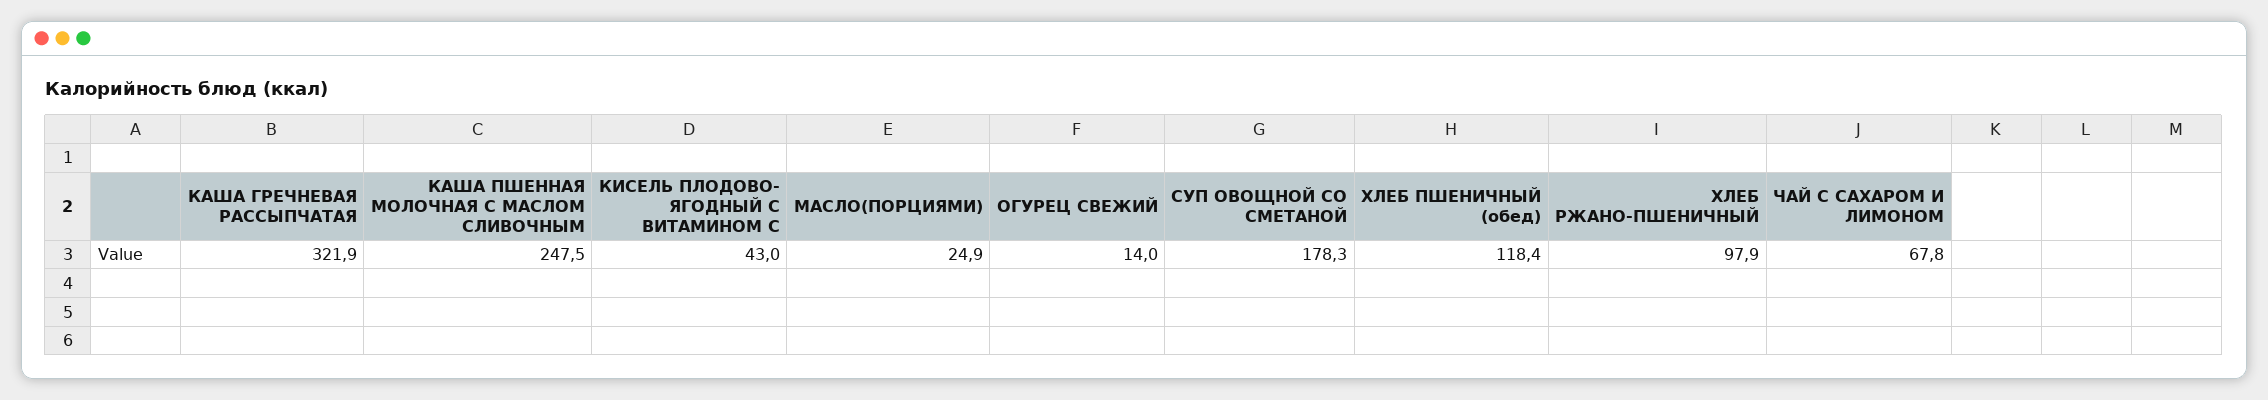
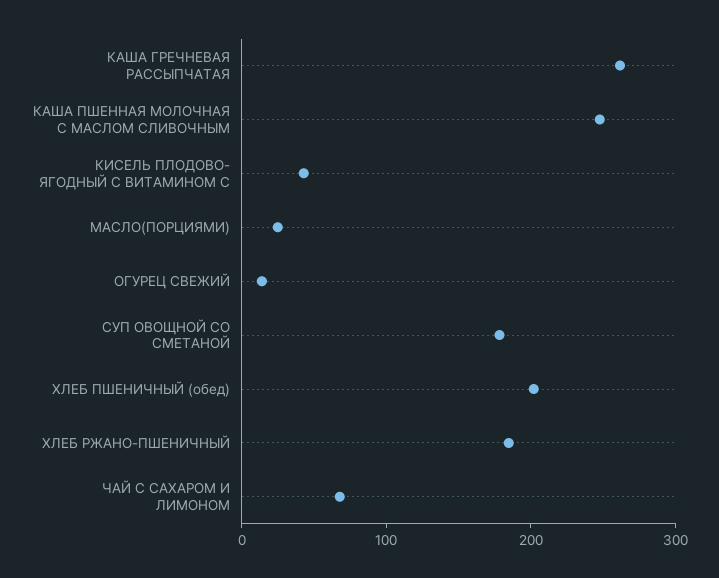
КАША ГРЕЧНЕВАЯ РАССЫПЧАТАЯ: 321.9 -> 260
ХЛЕБ ПШЕНИЧНЫЙ (обед): 118.4 -> 200
ХЛЕБ РЖАНО-ПШЕНИЧНЫЙ: 97.9 -> 180

